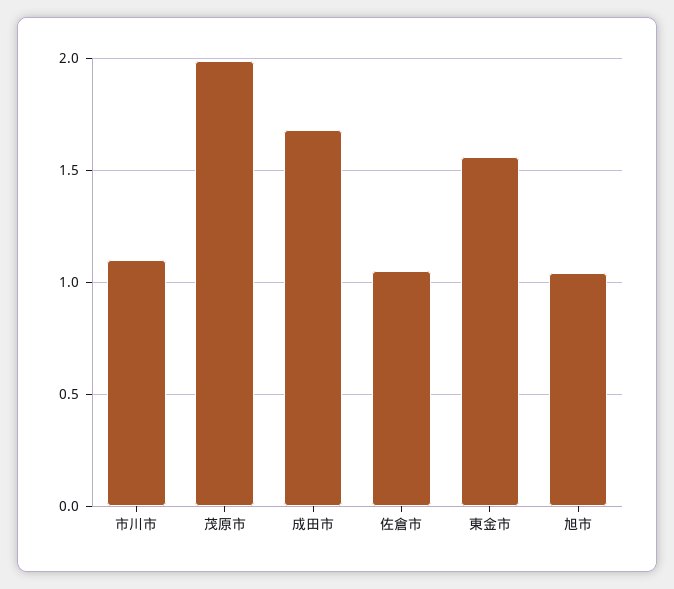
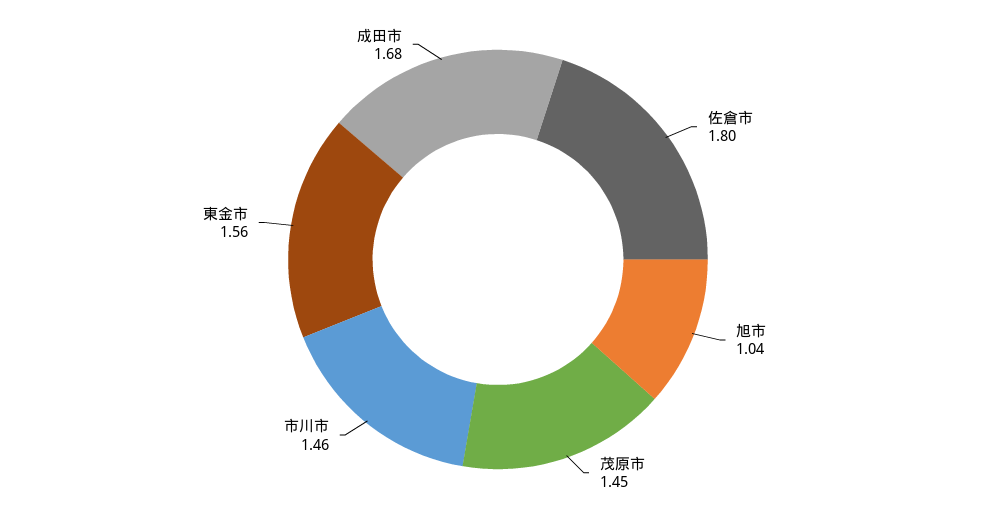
市川市: 1.1 -> 1.46
茂原市: 2 -> 1.45
佐倉市: 1.05 -> 1.8

